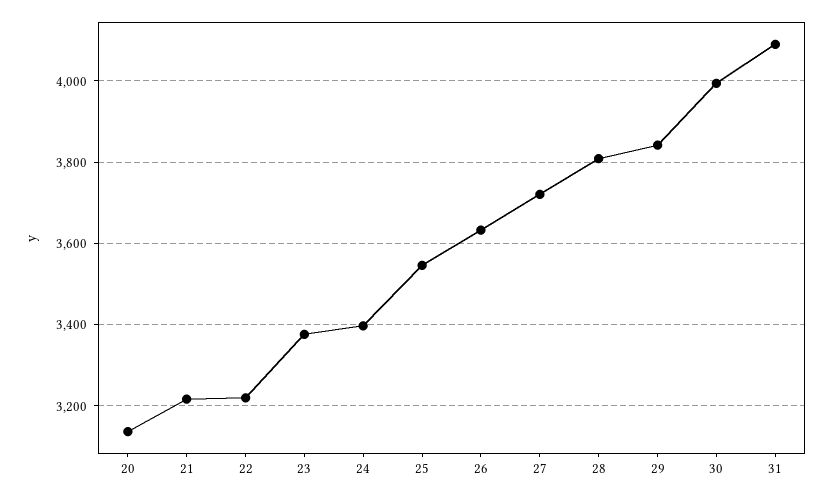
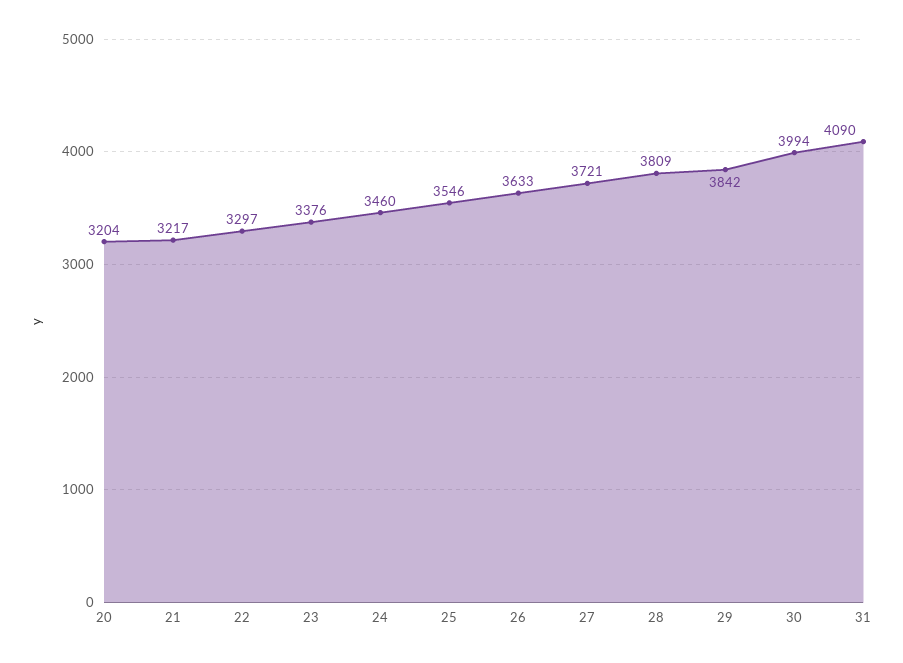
20: 3140 -> 3204
22: 3220 -> 3297
24: 3400 -> 3460

